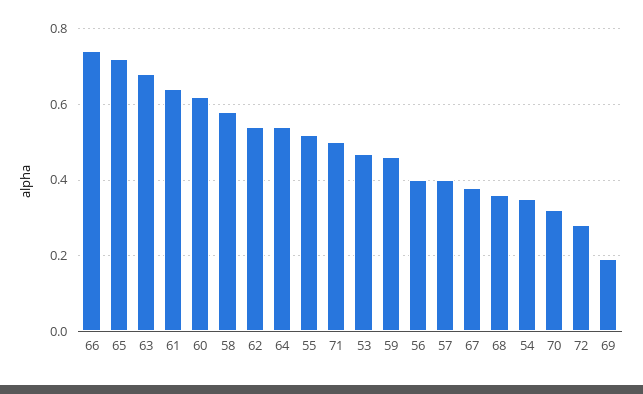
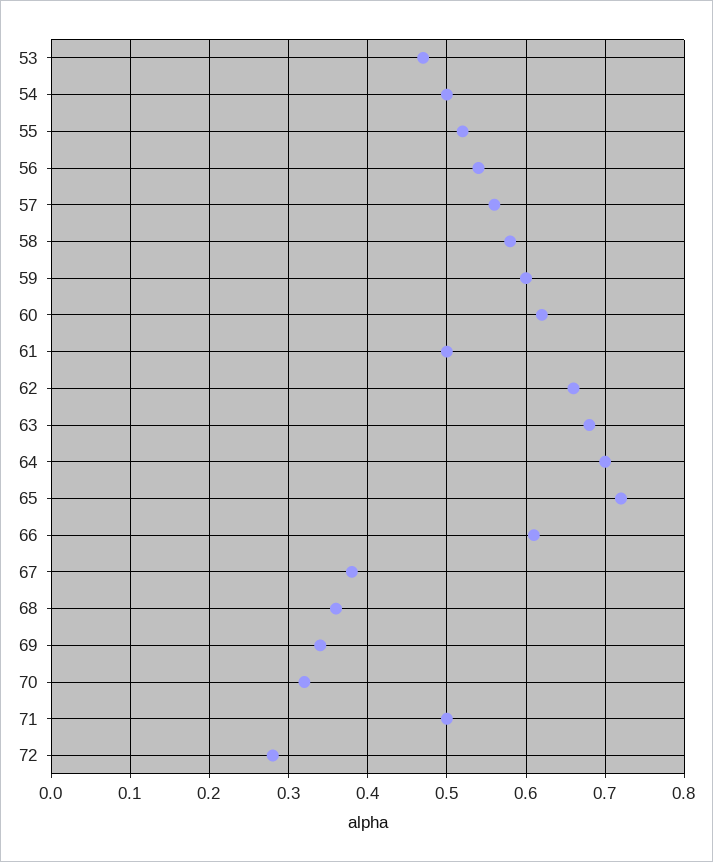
66: 0.75 -> 0.61
61: 0.65 -> 0.5
62: 0.55 -> 0.66
64: 0.55 -> 0.7
59: 0.45 -> 0.6
56: 0.4 -> 0.54
57: 0.4 -> 0.56
54: 0.35 -> 0.5
69: 0.2 -> 0.34

